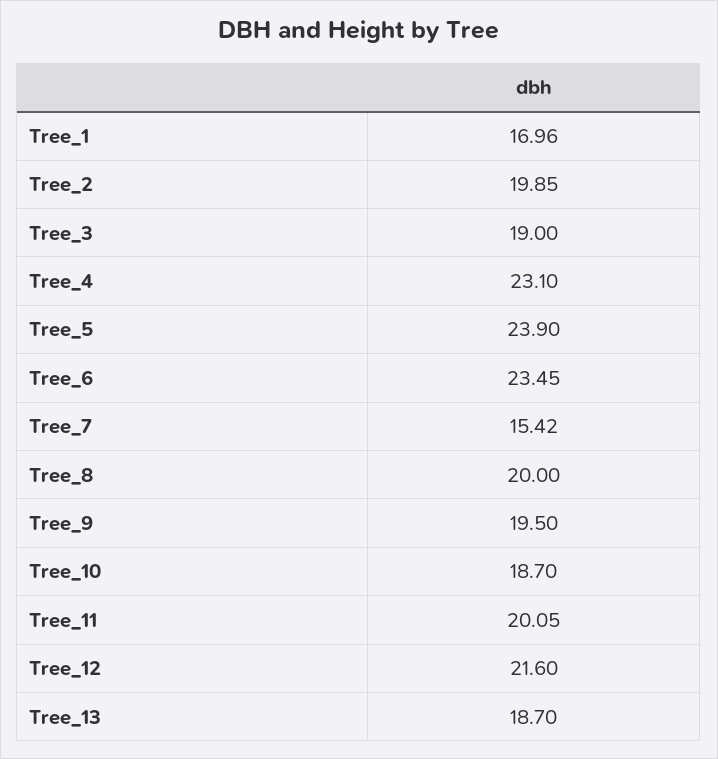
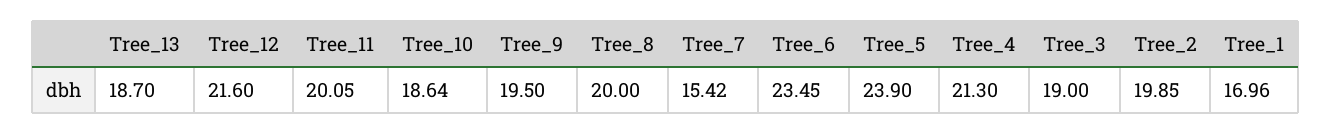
Tree_4: 23.1 -> 21.3
Tree_10: 18.7 -> 18.64

